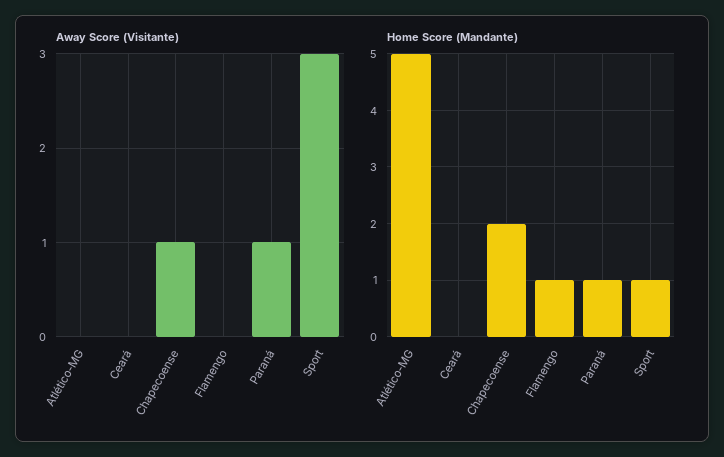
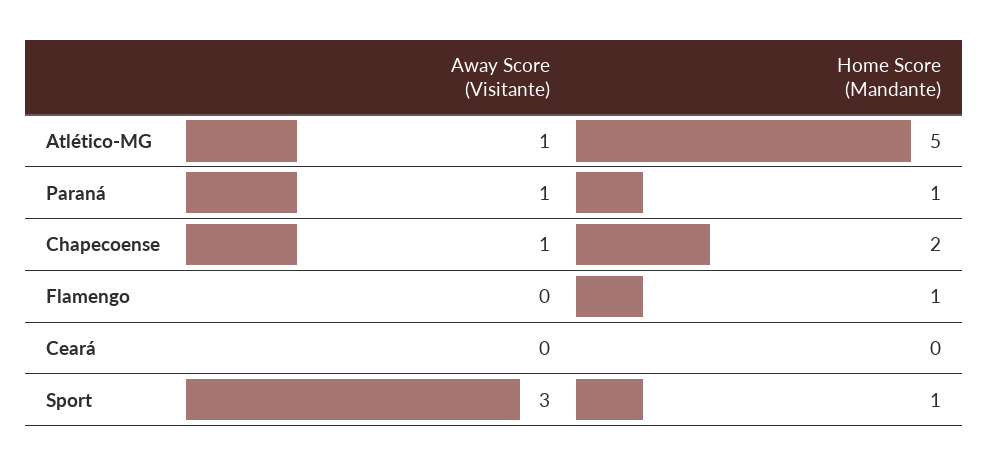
Away Score (Visitante), Atlético-MG: 0 -> 1

